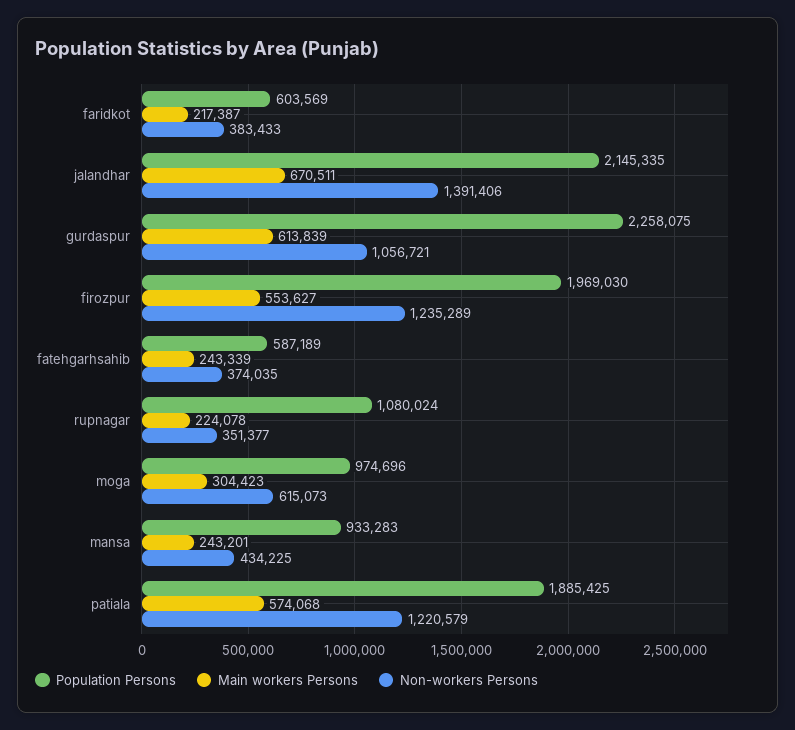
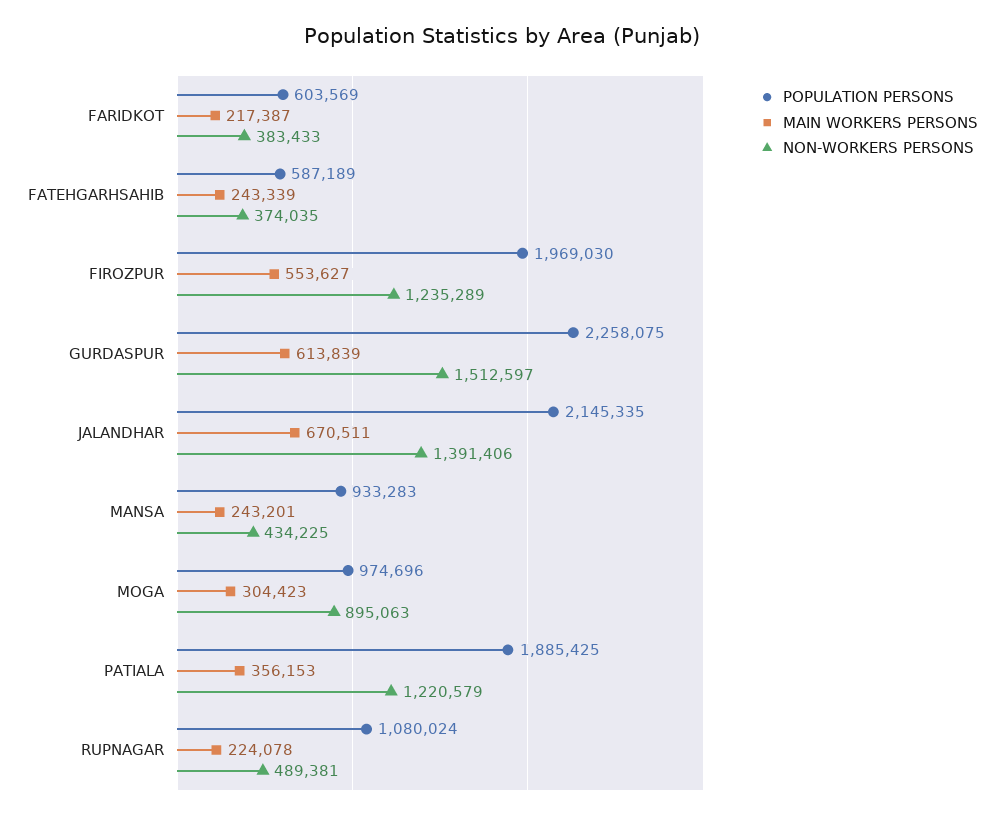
Non-workers Persons, gurdaspur: 1056721 -> 1512597
Non-workers Persons, rupnagar: 351377 -> 489381
Non-workers Persons, moga: 615073 -> 895063
Main workers Persons, patiala: 574068 -> 356153

